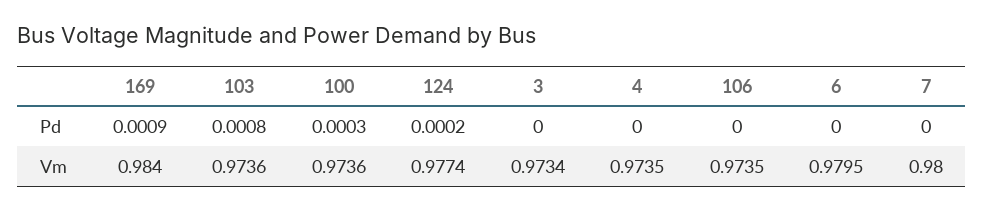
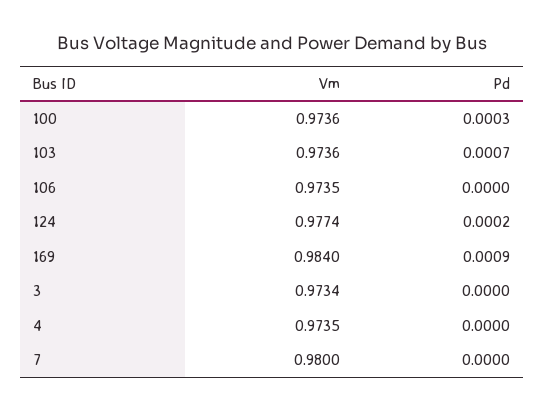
103, Pd: 0.0008 -> 0.0007
6, Pd: 0 -> none
6, Vm: 0.9795 -> none

